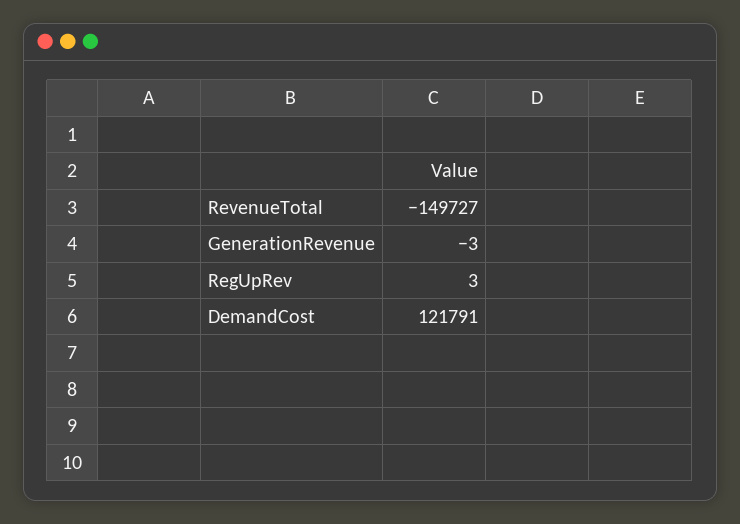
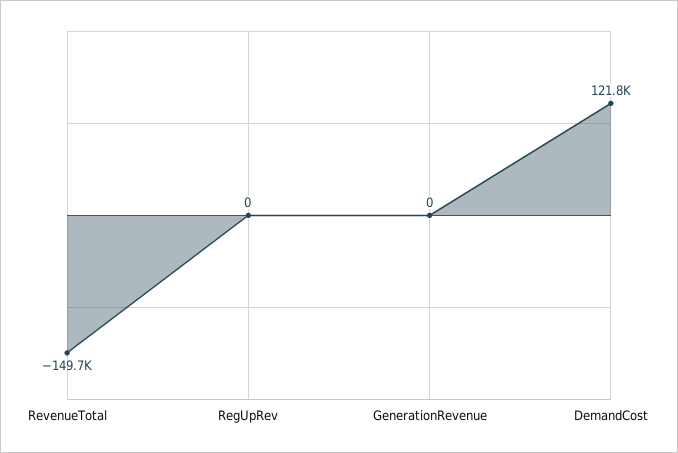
GenerationRevenue: -3 -> 0
RegUpRev: 3 -> 0

